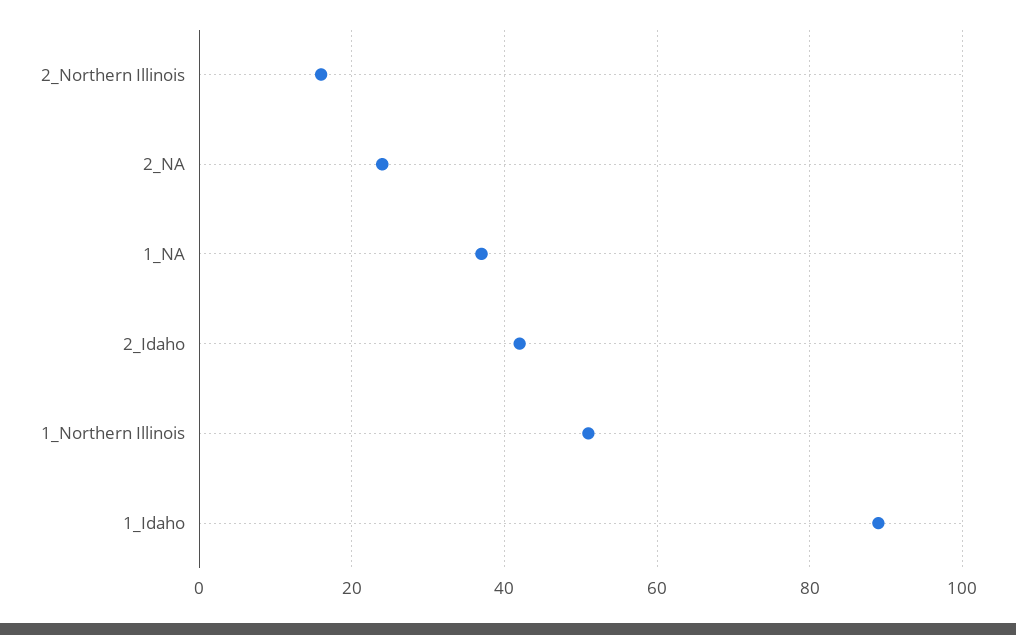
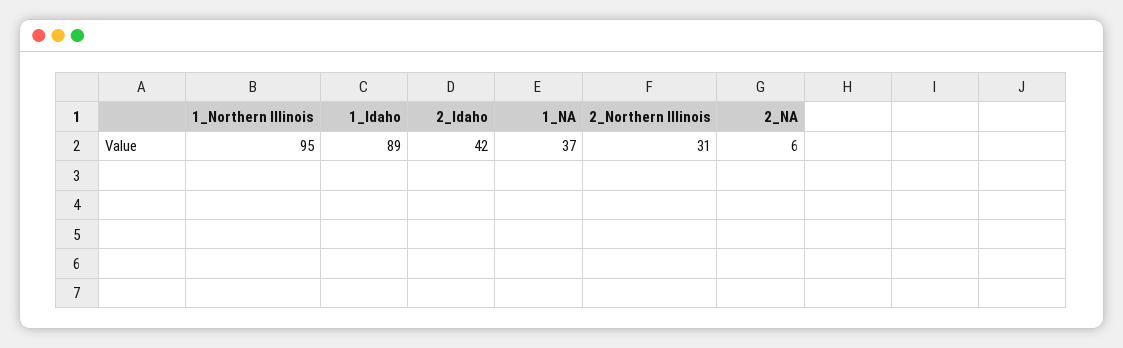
2_Northern Illinois: 15 -> 31
2_NA: 25 -> 6
1_Northern Illinois: 50 -> 95

